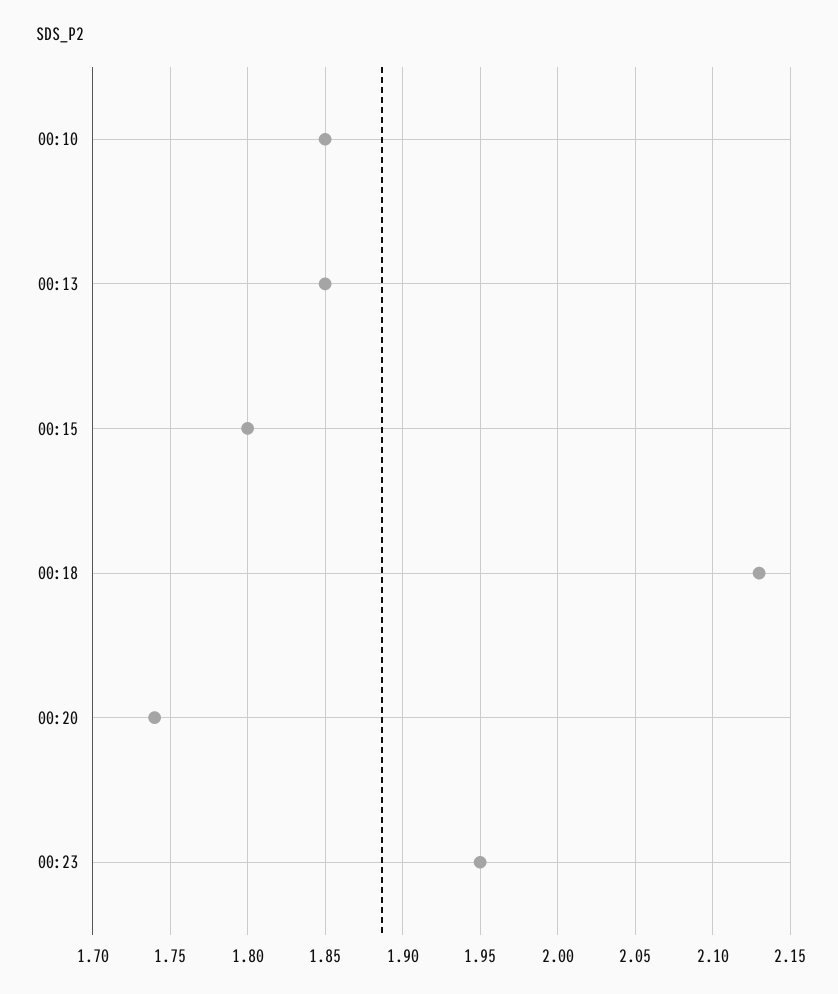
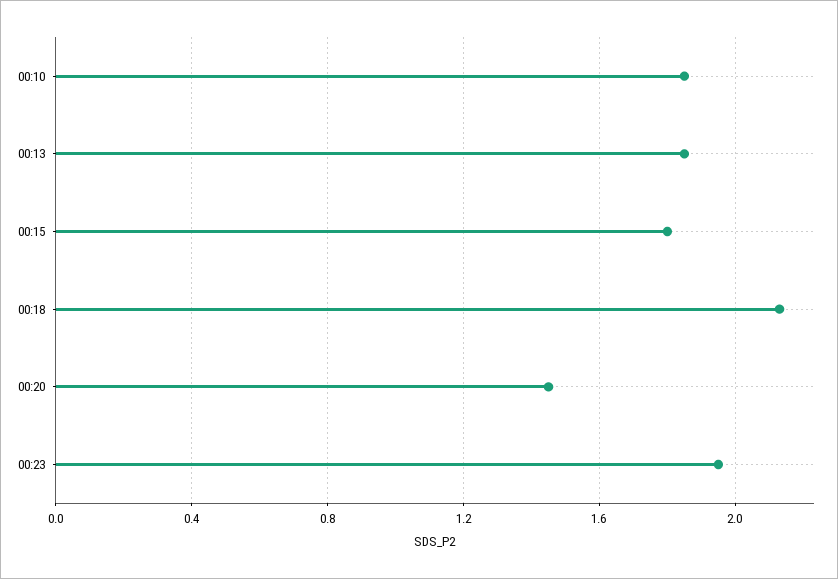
00:20: 1.74 -> 1.45

